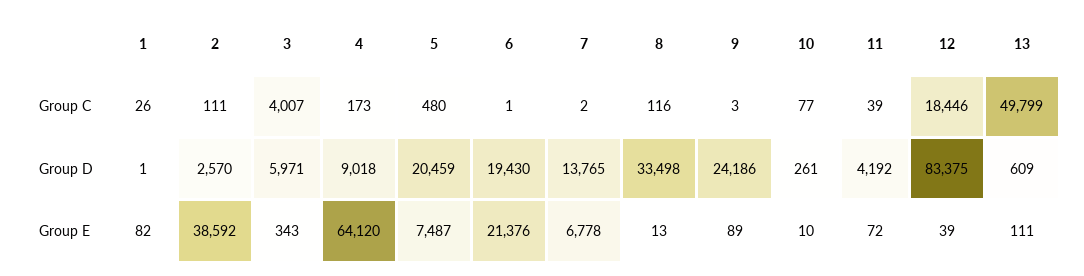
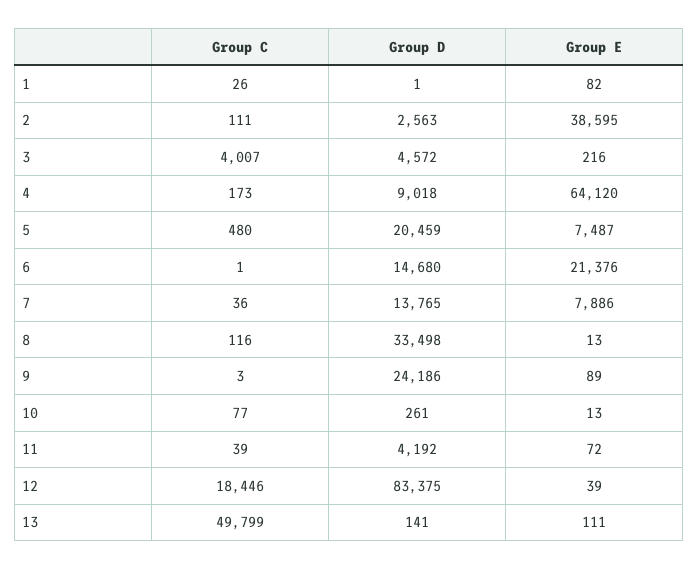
7, Group C: 2 -> 36
2, Group D: 2570 -> 2563
3, Group D: 5971 -> 4572
6, Group D: 19430 -> 14680
13, Group D: 609 -> 141
2, Group E: 38592 -> 38595
3, Group E: 343 -> 216
7, Group E: 6778 -> 7886
10, Group E: 10 -> 13

